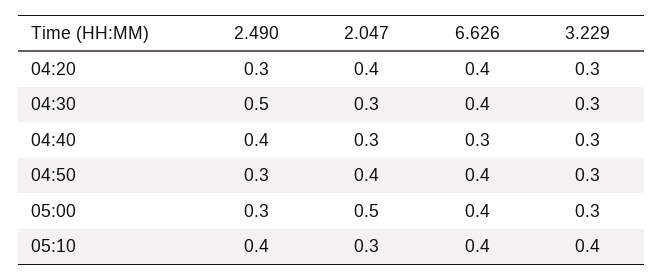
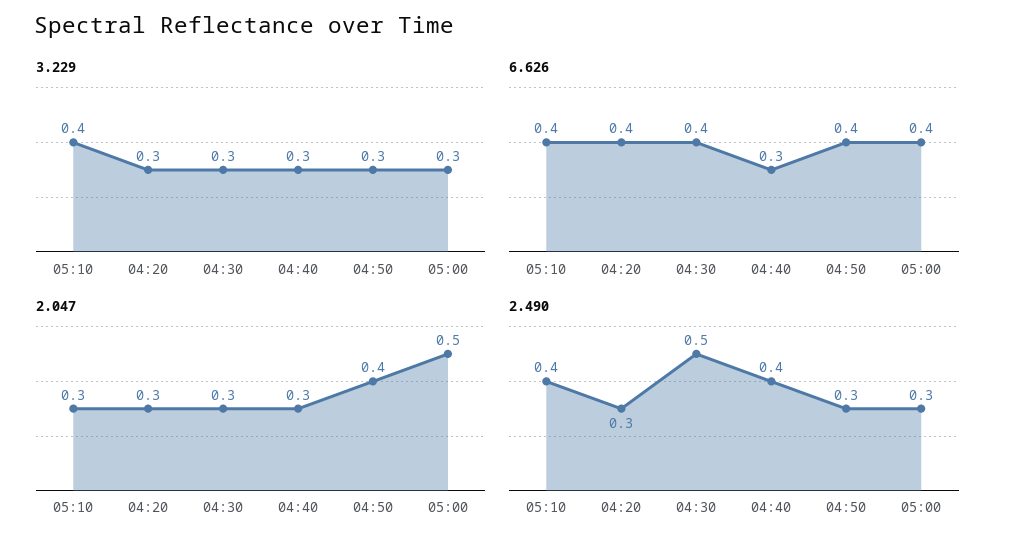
2.047, 04:20: 0.4 -> 0.3

